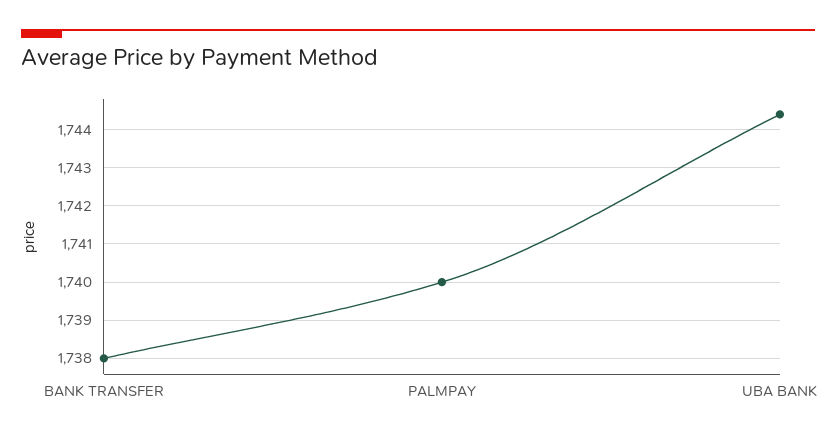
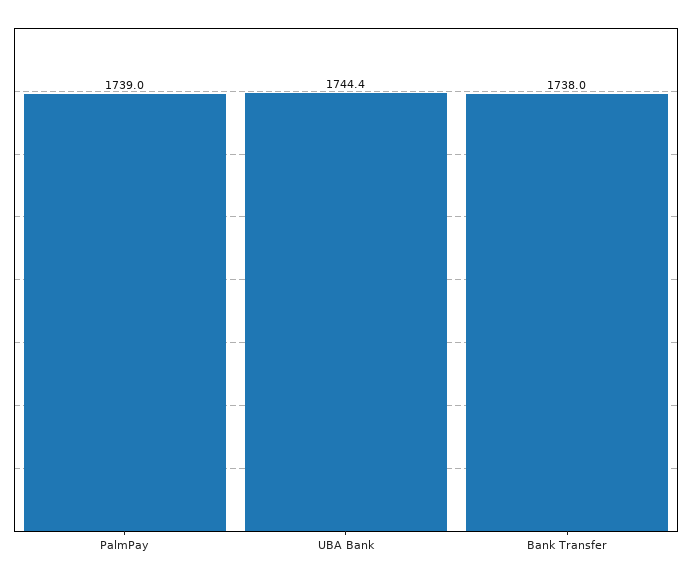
PALMPAY: 1740 -> 1739

